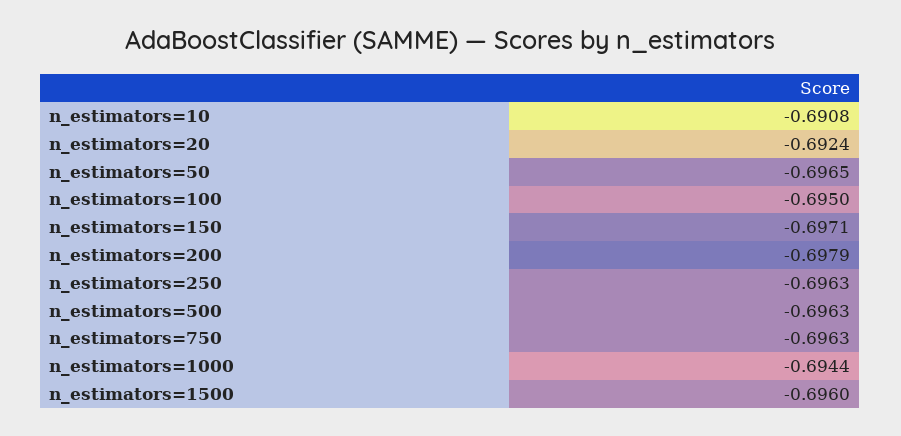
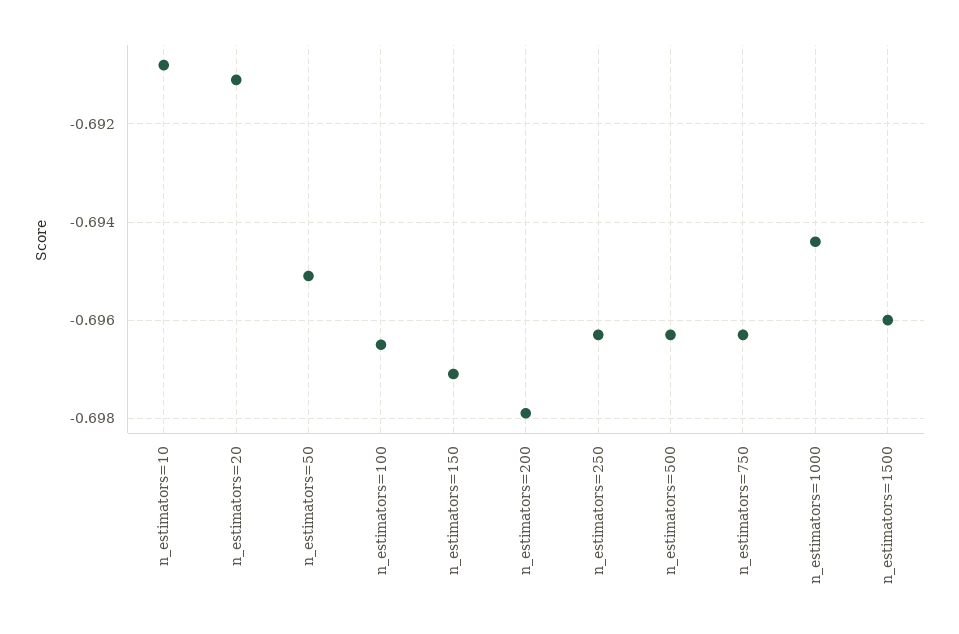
n_estimators=20: -0.6924 -> -0.691
n_estimators=50: -0.6965 -> -0.695
n_estimators=100: -0.695 -> -0.6965

